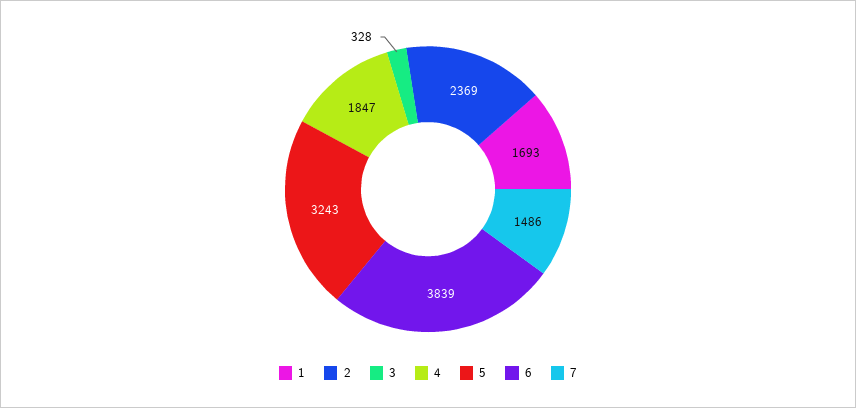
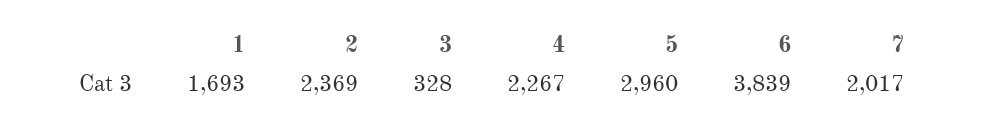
4: 1847 -> 2267
5: 3243 -> 2960
7: 1486 -> 2017

